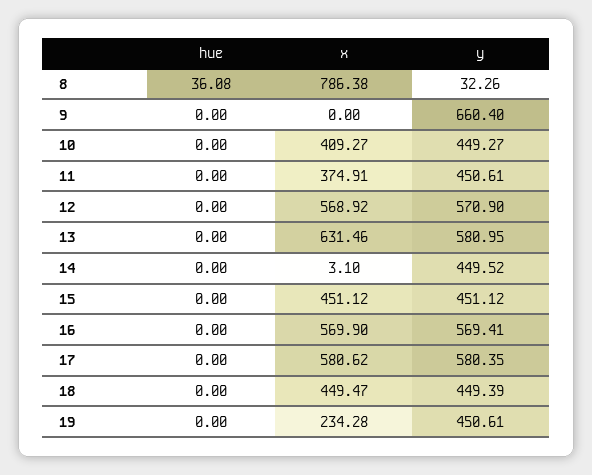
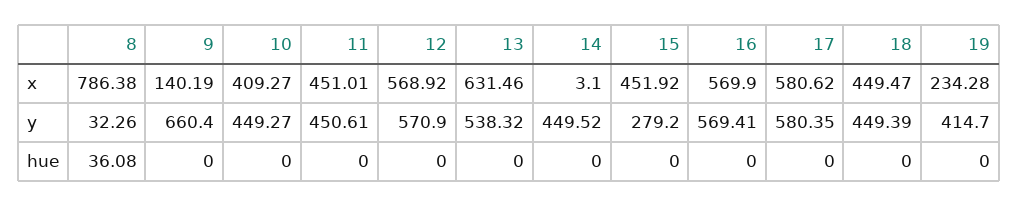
x, 9: 0 -> 140.19
x, 11: 374.91 -> 451.01
y, 13: 580.95 -> 538.32
x, 15: 451.12 -> 451.92
y, 15: 451.12 -> 279.2
y, 19: 450.61 -> 414.7

